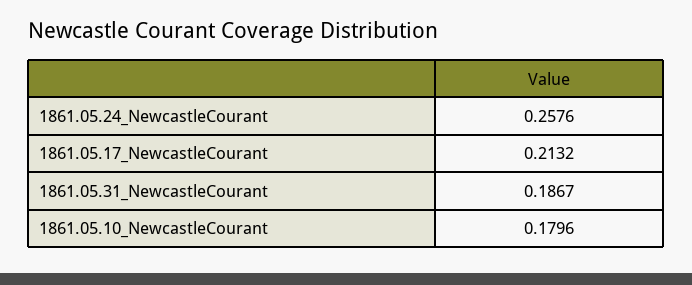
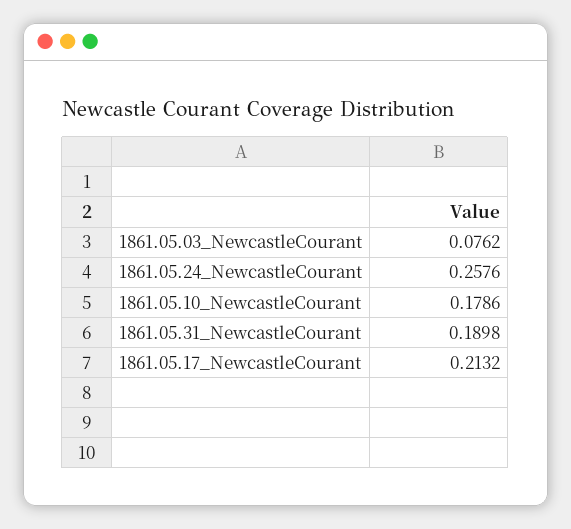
1861.05.31_NewcastleCourant: 0.1867 -> 0.1898
1861.05.10_NewcastleCourant: 0.1796 -> 0.1786
1861.05.03_NewcastleCourant: none -> 0.0762

